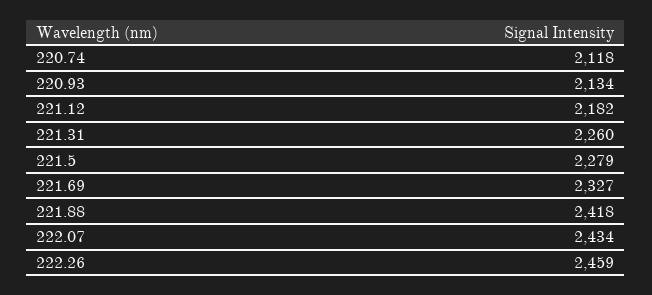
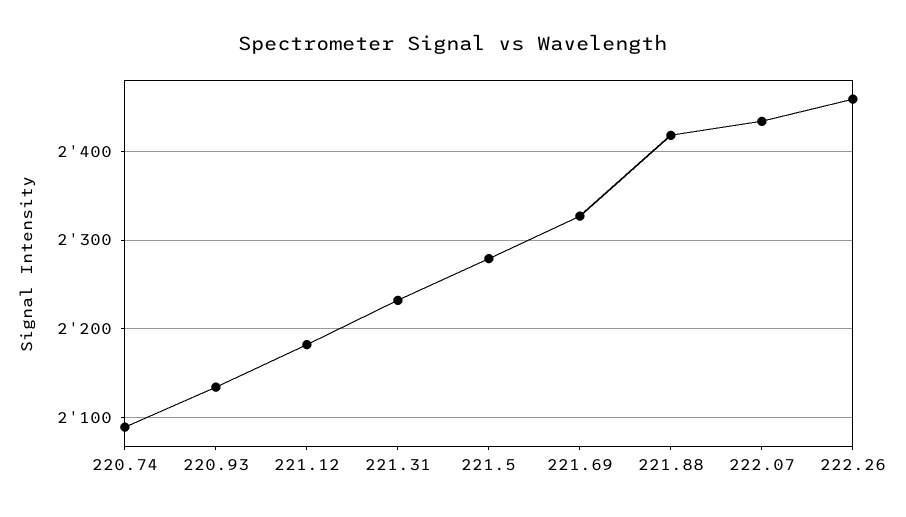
220.74: 2118 -> 2090
221.31: 2260 -> 2230

